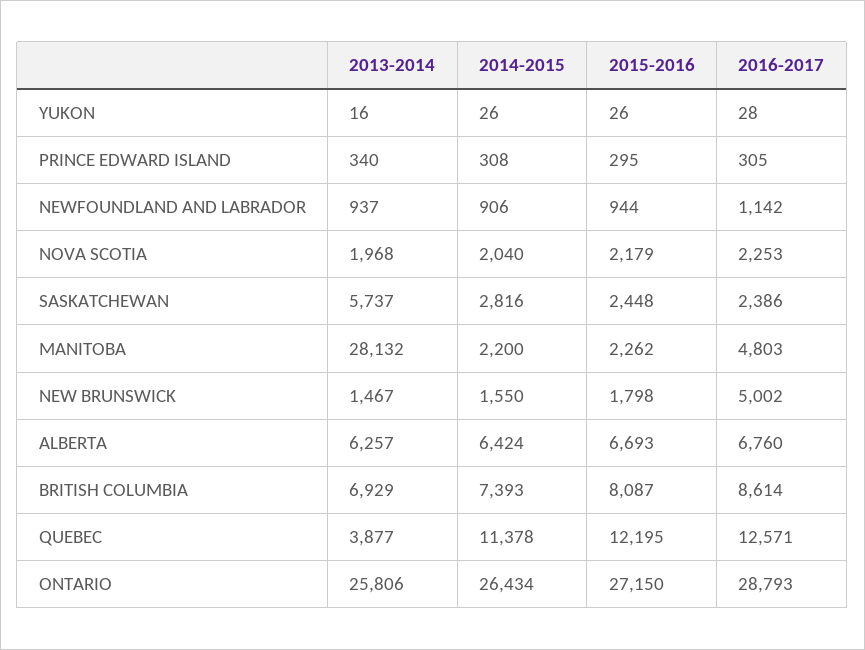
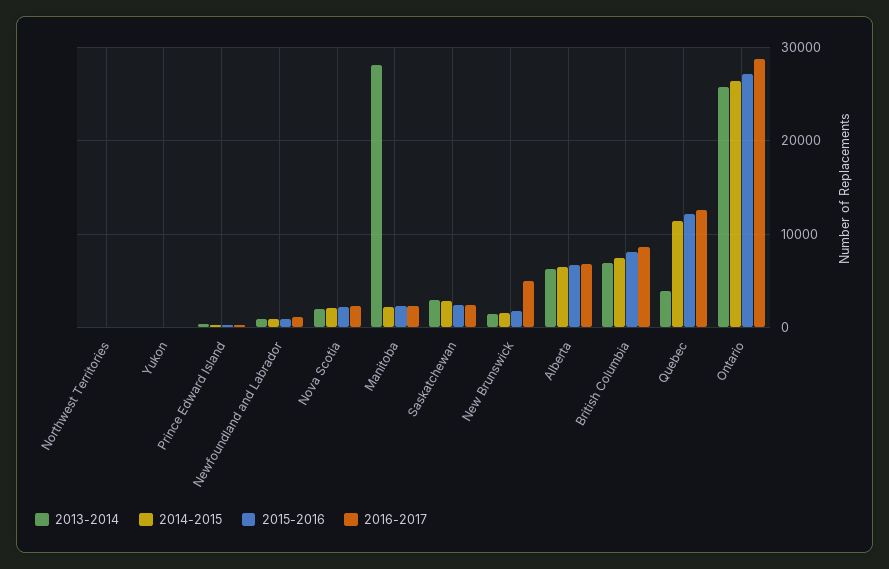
2013-2014, SASKATCHEWAN: 5737 -> 3000
2016-2017, MANITOBA: 4803 -> 2000
2013-2014, Northwest Territories: none -> 0
2014-2015, Northwest Territories: none -> 0
2015-2016, Northwest Territories: none -> 0
2016-2017, Northwest Territories: none -> 0

